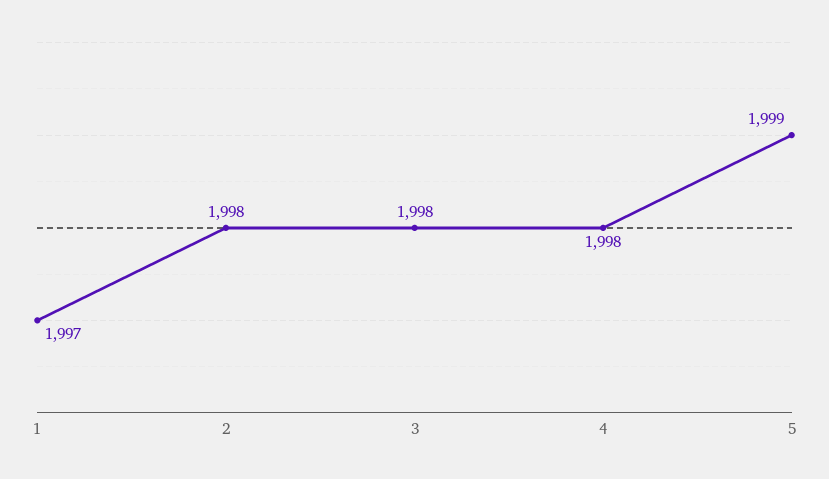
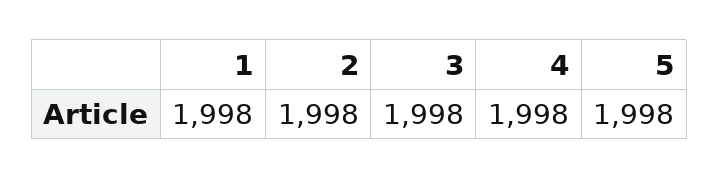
1: 1997 -> 1998
5: 1999 -> 1998

